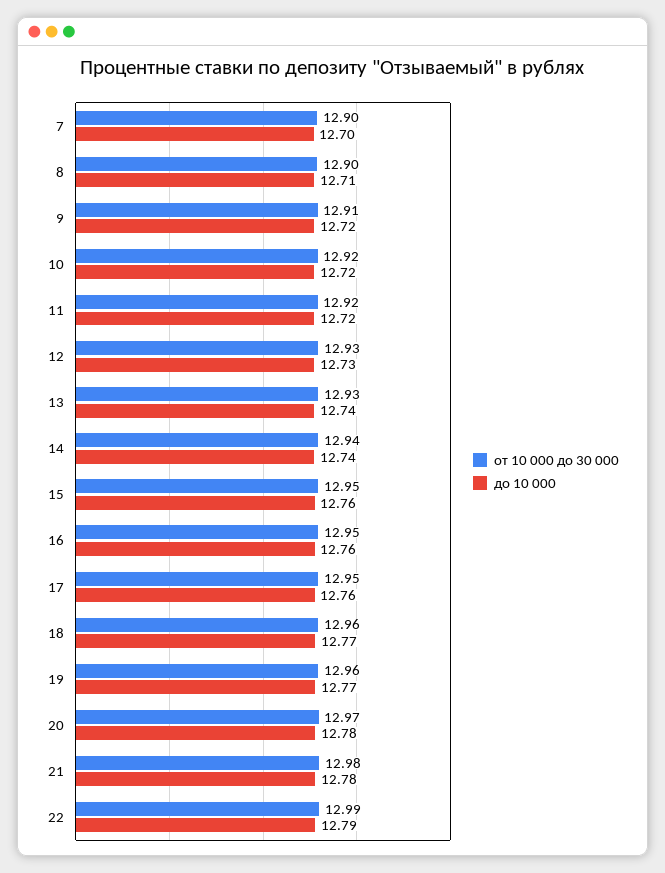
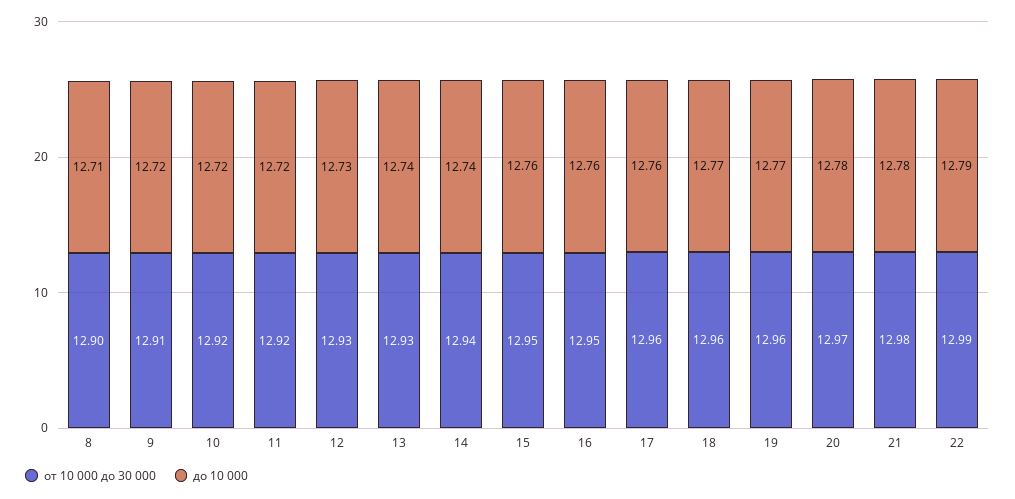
от 10 000 до 30 000, 7: 12.9 -> none
до 10 000, 7: 12.7 -> none
от 10 000 до 30 000, 17: 12.95 -> 12.96

